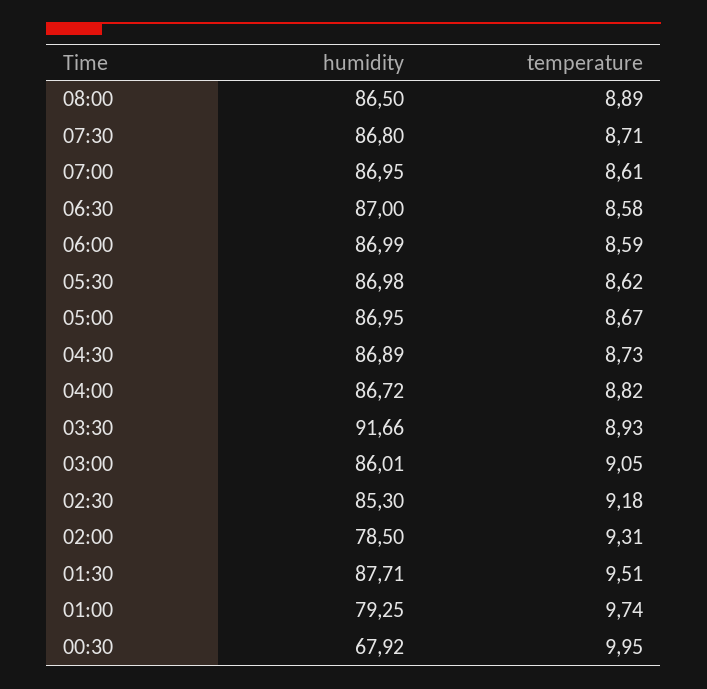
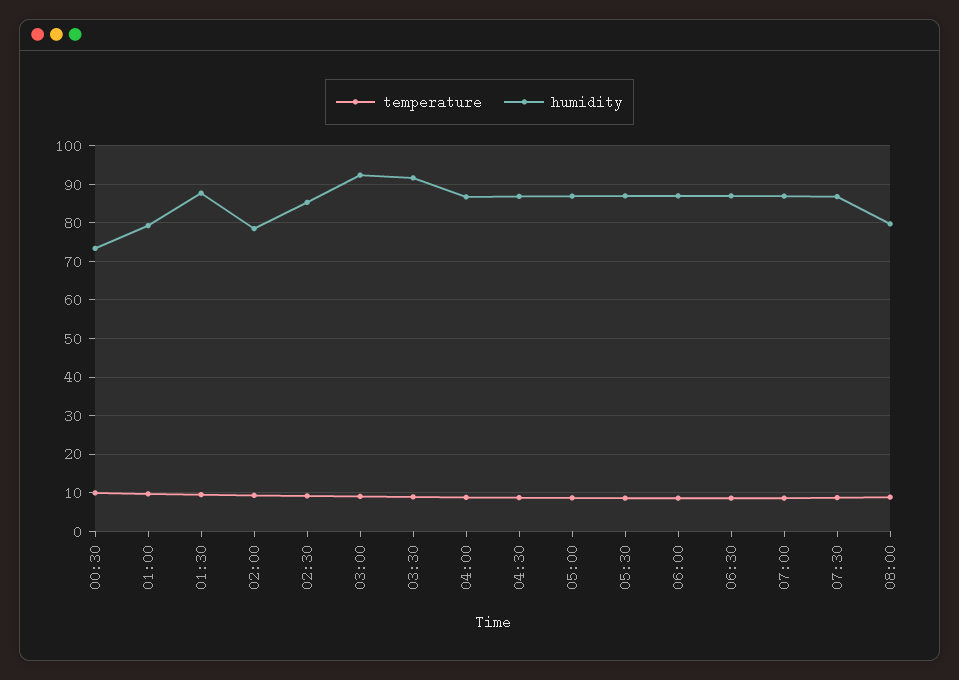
humidity, 08:00: 86.5 -> 80
humidity, 03:00: 86.01 -> 92
humidity, 00:30: 67.92 -> 74

